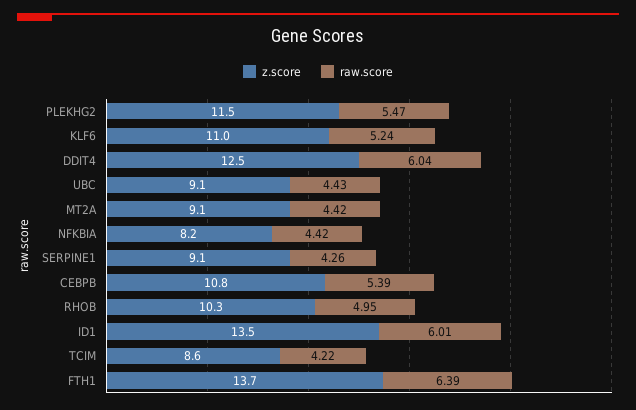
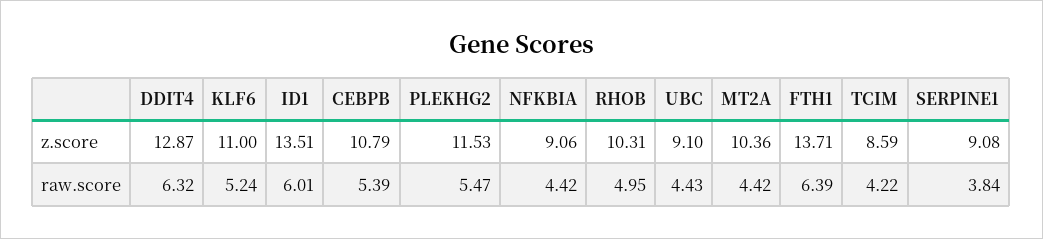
z.score, DDIT4: 12.5 -> 12.87
raw.score, DDIT4: 6.04 -> 6.32
z.score, MT2A: 9.1 -> 10.36
z.score, NFKBIA: 8.2 -> 9.06
raw.score, SERPINE1: 4.26 -> 3.84

